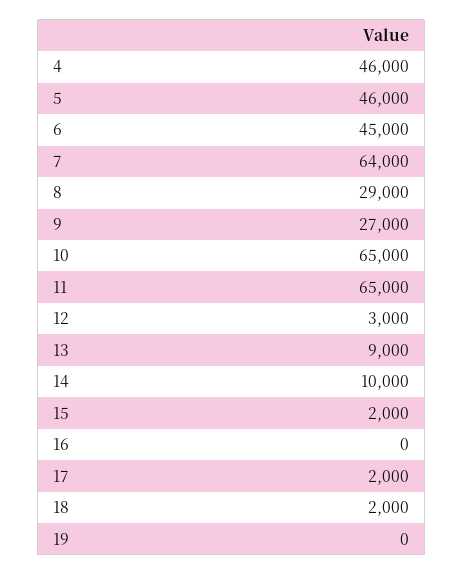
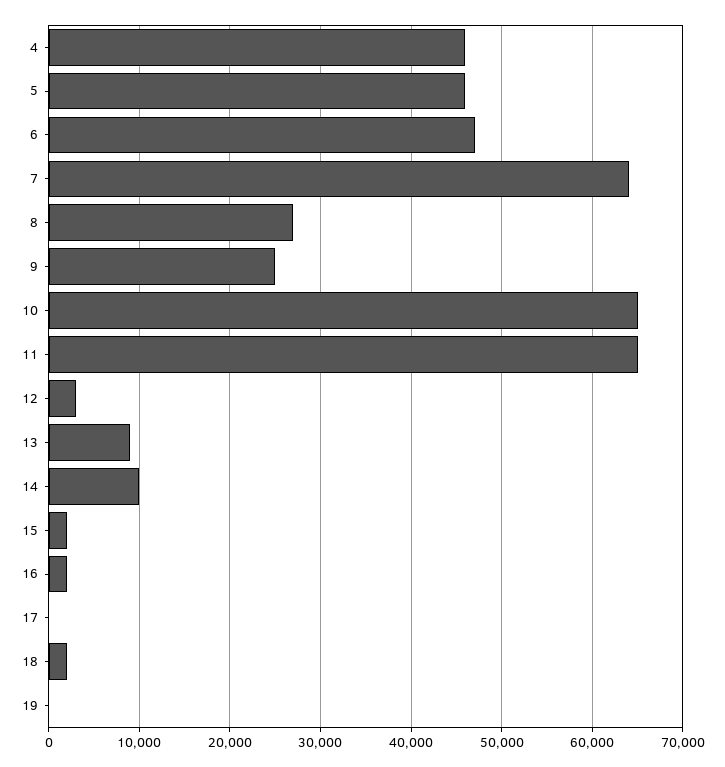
6: 45000 -> 47000
8: 29000 -> 27000
9: 27000 -> 25000
16: 0 -> 2000
17: 2000 -> 0

